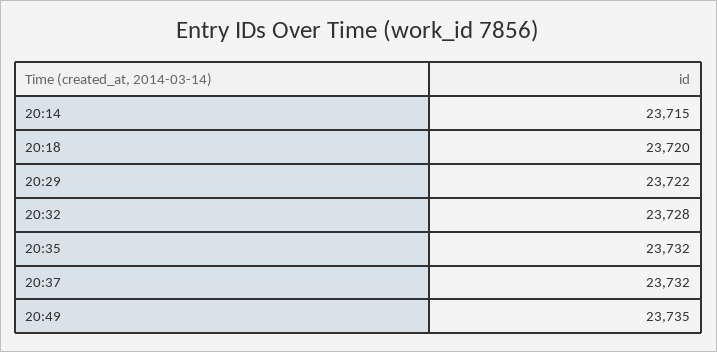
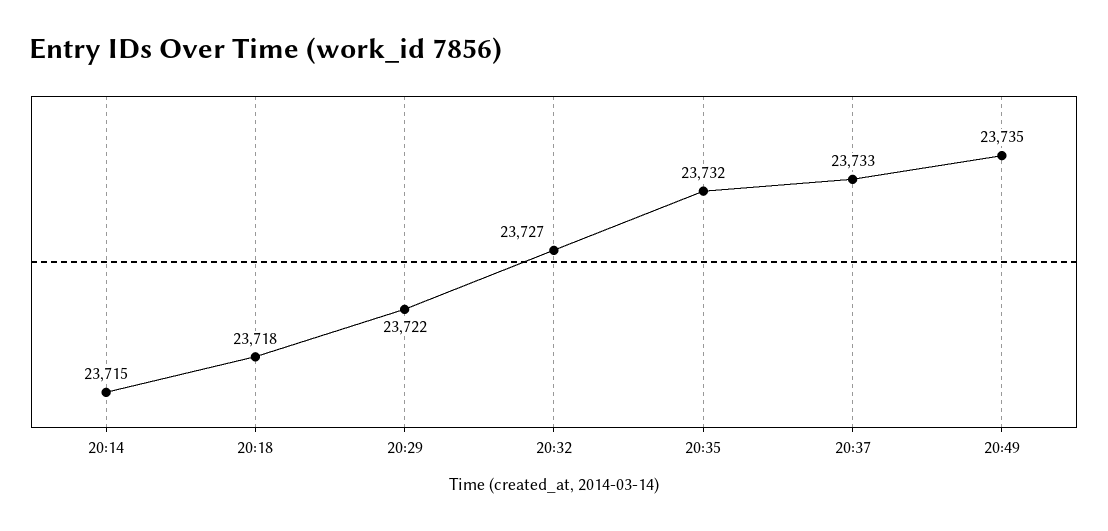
20:18: 23720 -> 23718
20:32: 23728 -> 23727
20:37: 23732 -> 23733

